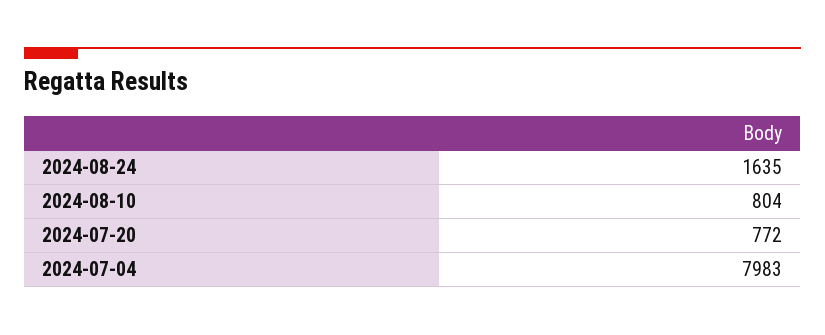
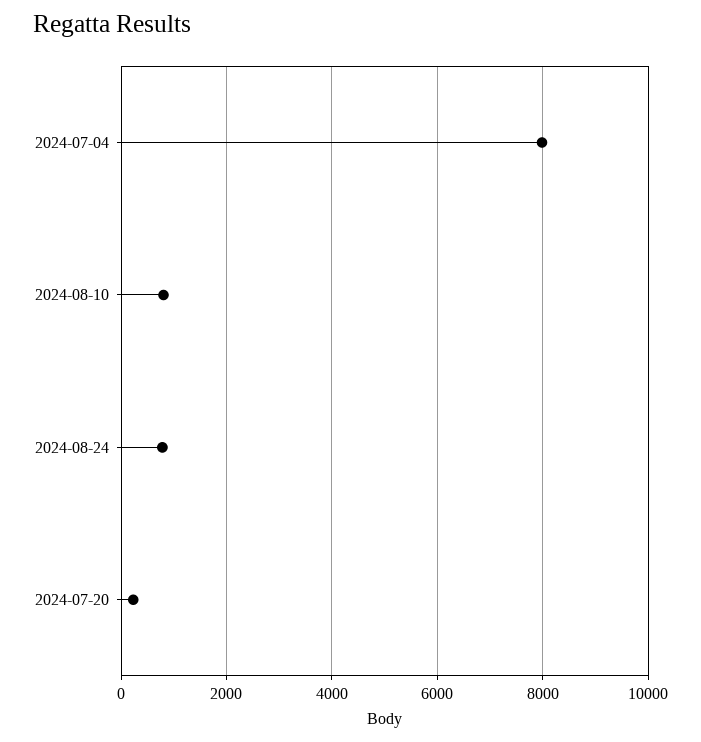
2024-08-24: 1635 -> 800
2024-07-20: 772 -> 200

